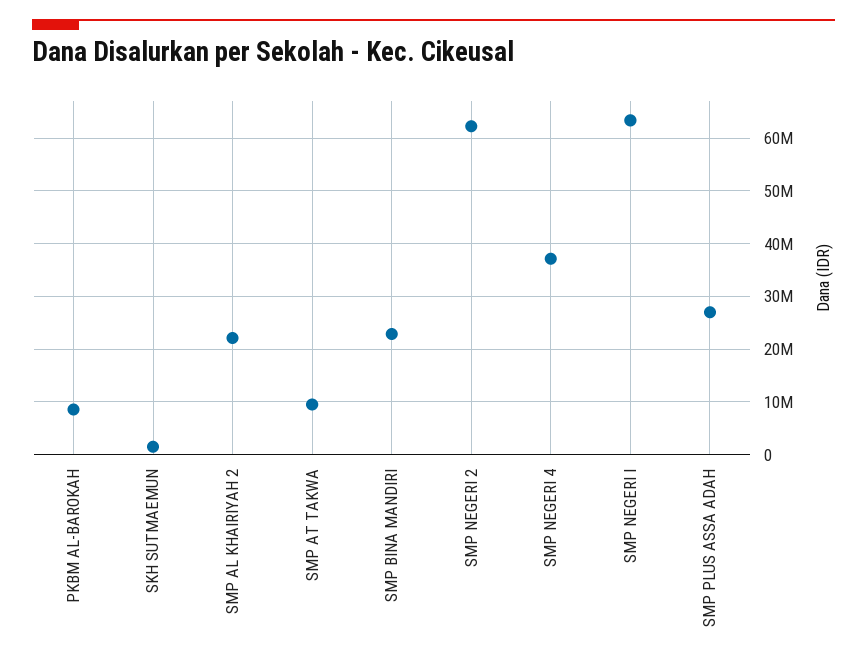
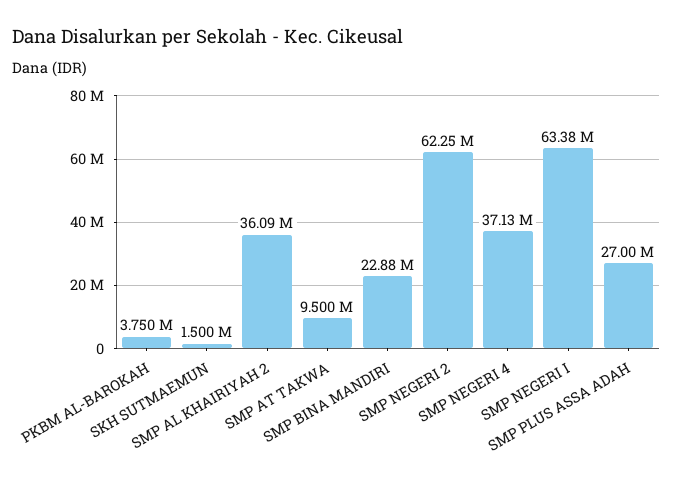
PKBM AL-BAROKAH: 8000000 -> 3750000
SMP AL KHAIRIYAH 2: 22000000 -> 36090000

